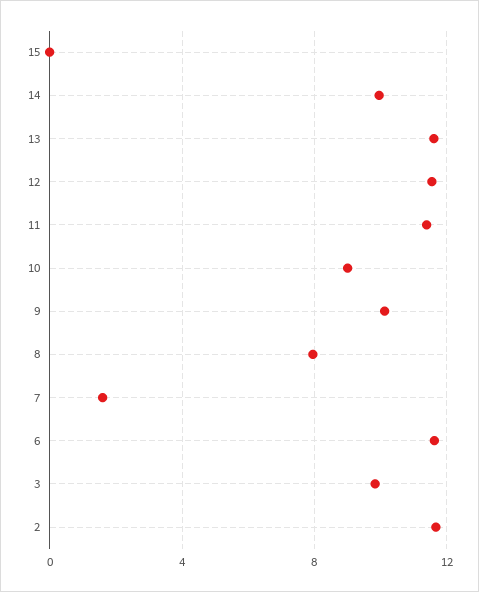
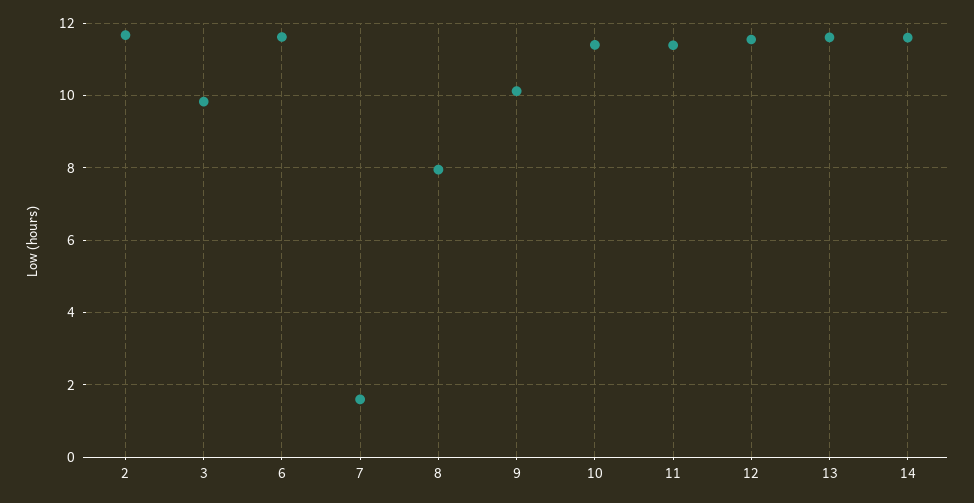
15: 0 -> none
14: 10 -> 11.6
10: 9 -> 11.4

